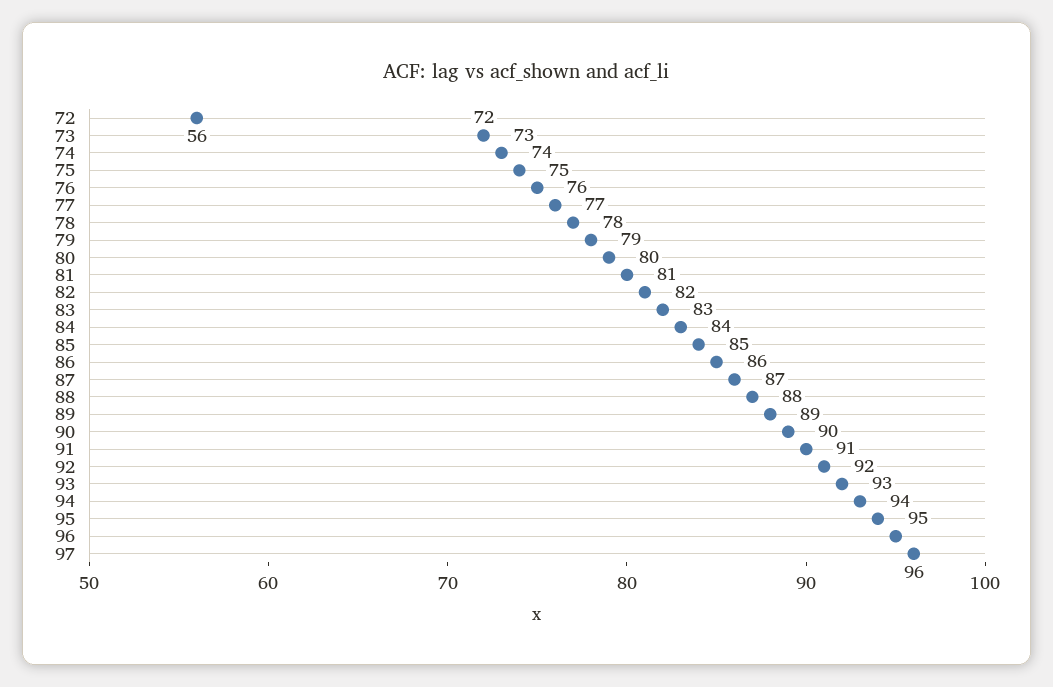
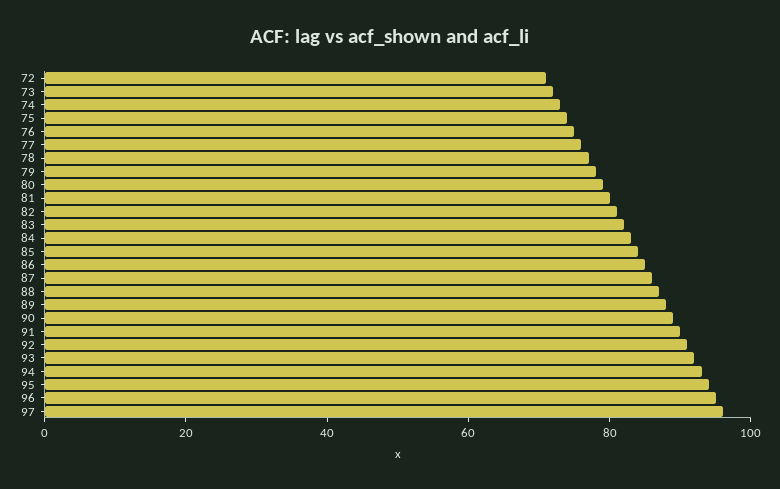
72: 56 -> 70

